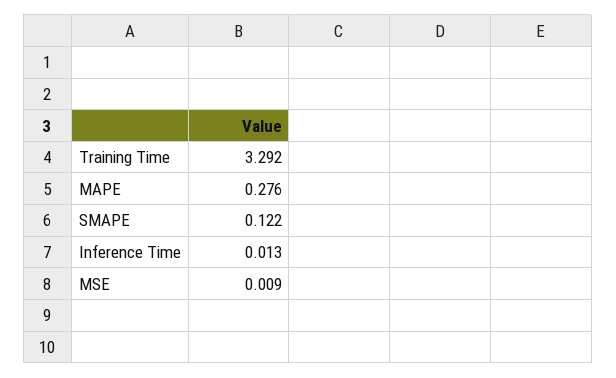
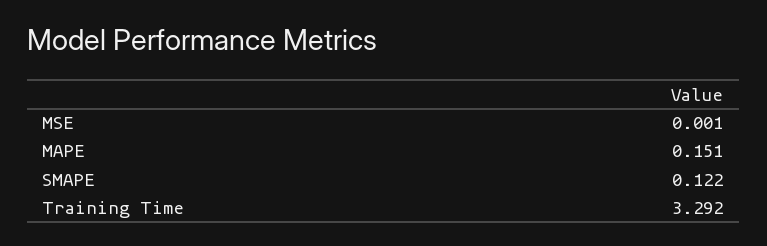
MAPE: 0.276 -> 0.151
Inference Time: 0.013 -> none
MSE: 0.009 -> 0.001

